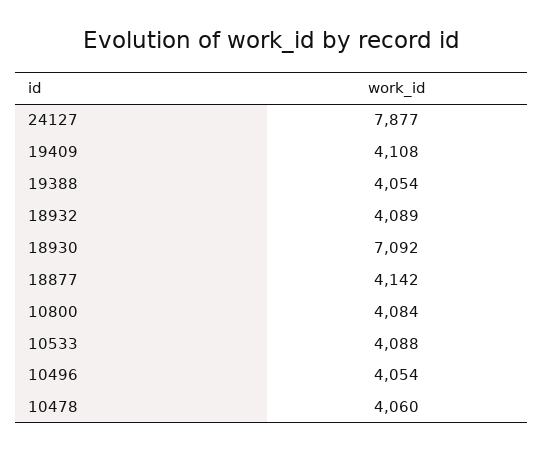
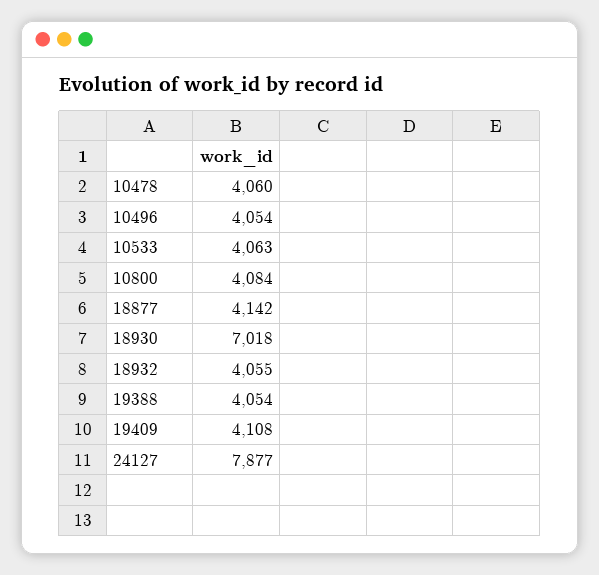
18932: 4089 -> 4055
18930: 7092 -> 7018
10533: 4088 -> 4063

